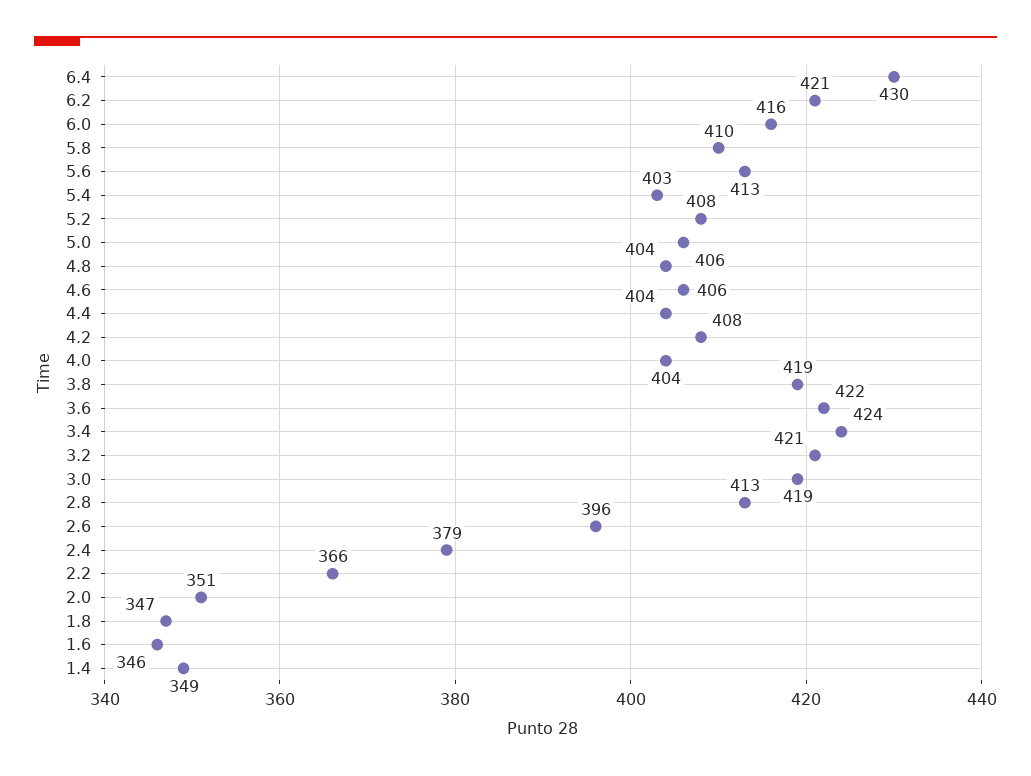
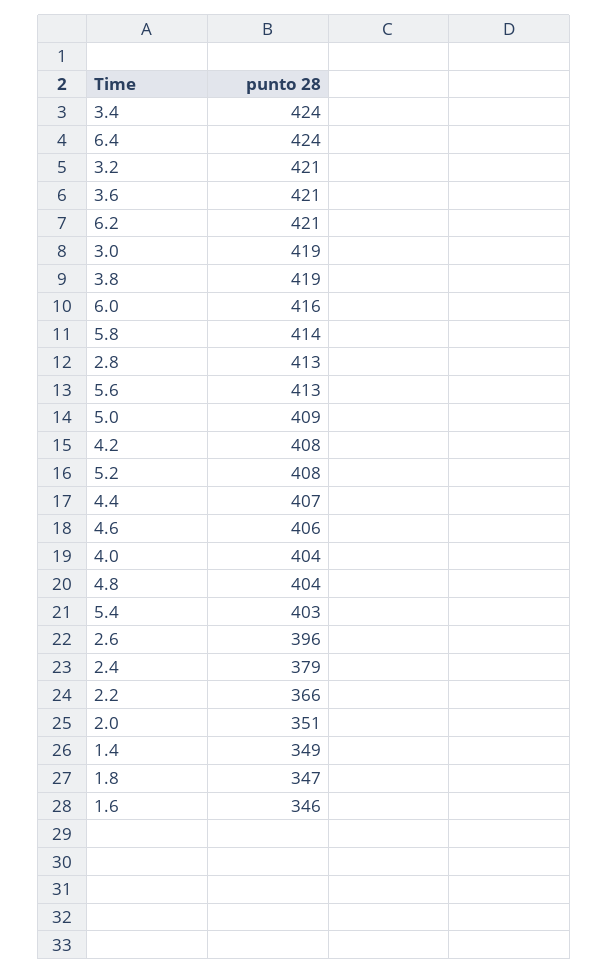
6.4: 430 -> 424
5.8: 410 -> 414
5.0: 406 -> 409
4.4: 404 -> 407
3.6: 422 -> 421

